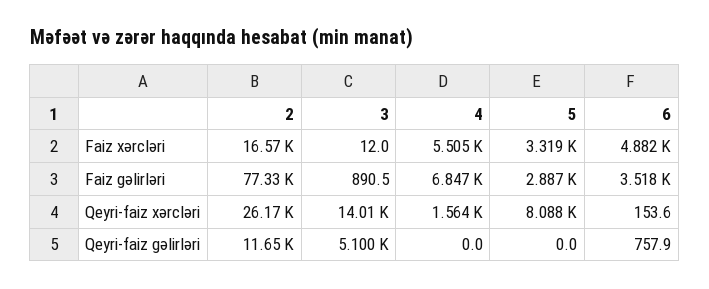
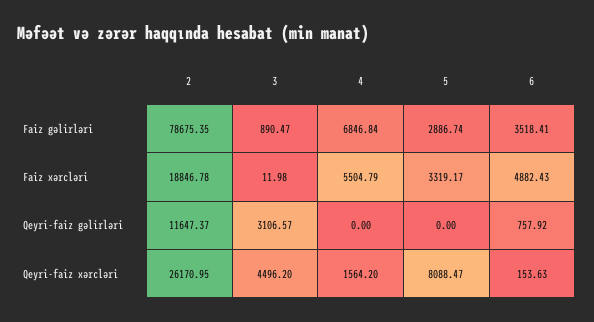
2, Faiz xərcləri: 16570 -> 18846.78
2, Faiz gəlirləri: 77330 -> 78675.35
3, Qeyri-faiz xərcləri: 14010 -> 4496.2
3, Qeyri-faiz gəlirləri: 5100 -> 3106.57

